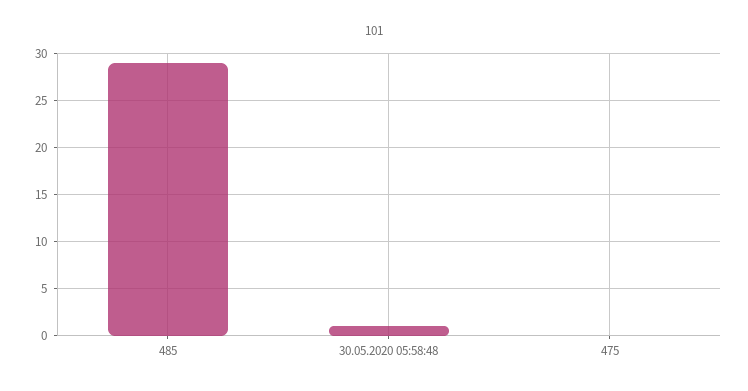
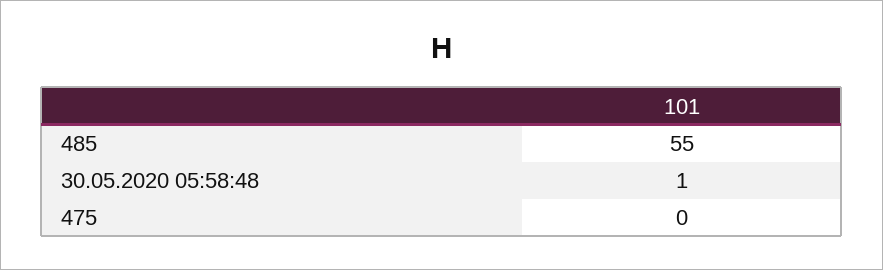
485: 29 -> 55

